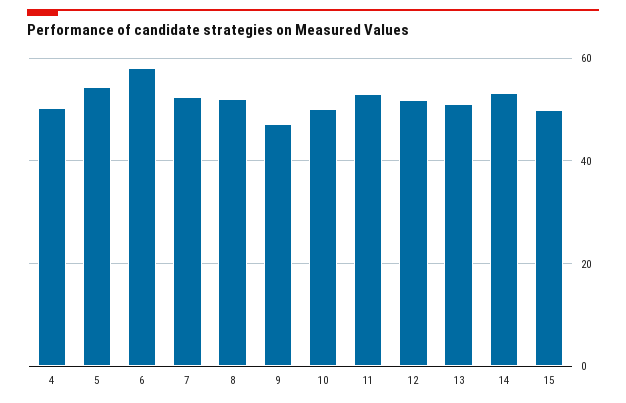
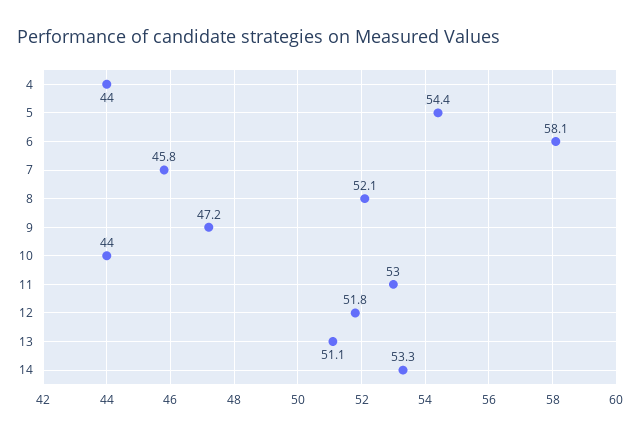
4: 50 -> 44
7: 52 -> 45.8
10: 50 -> 44
15: 50 -> none

